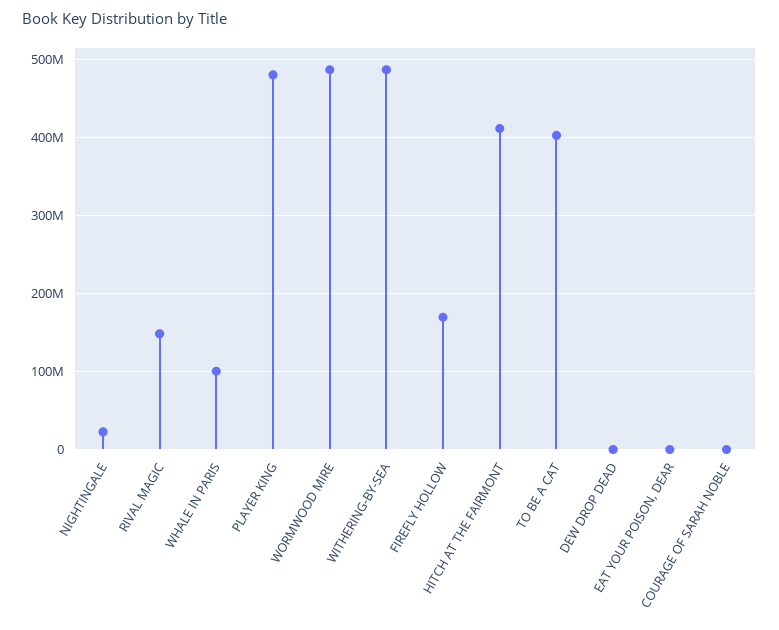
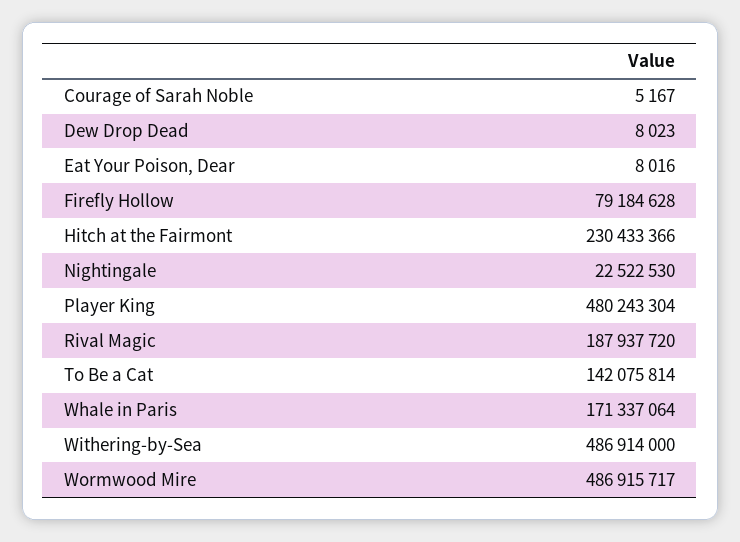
RIVAL MAGIC: 150000000 -> 187937720
WHALE IN PARIS: 100000000 -> 171337064
FIREFLY HOLLOW: 170000000 -> 79184628
HITCH AT THE FAIRMONT: 410000000 -> 230433366
TO BE A CAT: 400000000 -> 142075814

